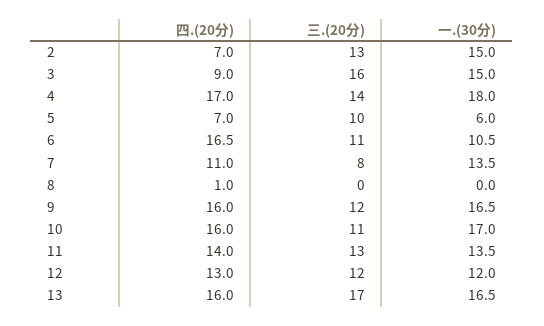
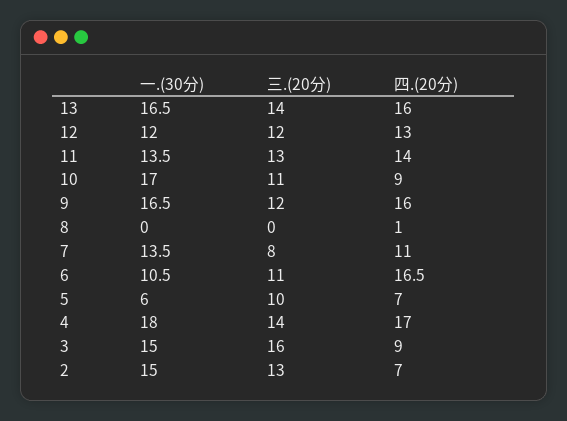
四.(20分), 10: 16 -> 9
三.(20分), 13: 17 -> 14

